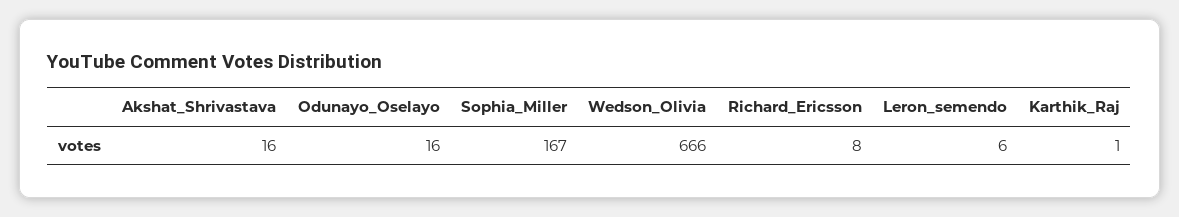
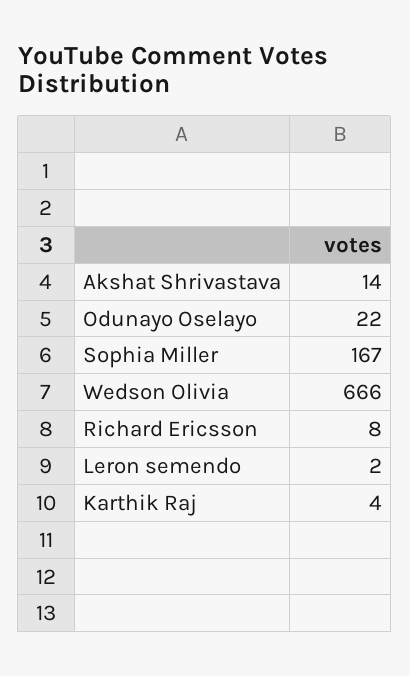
Akshat_Shrivastava: 16 -> 14
Odunayo_Oselayo: 16 -> 22
Leron_semendo: 6 -> 2
Karthik_Raj: 1 -> 4

